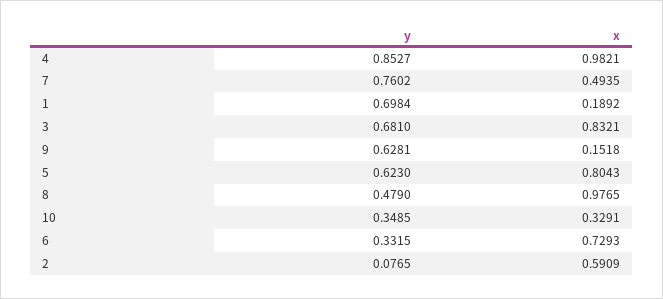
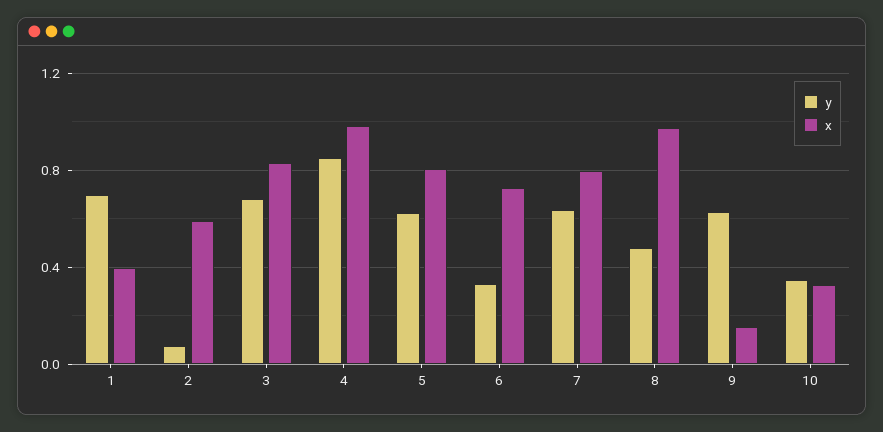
y, 7: 0.7602 -> 0.65
x, 7: 0.4935 -> 0.8
x, 1: 0.1892 -> 0.4

